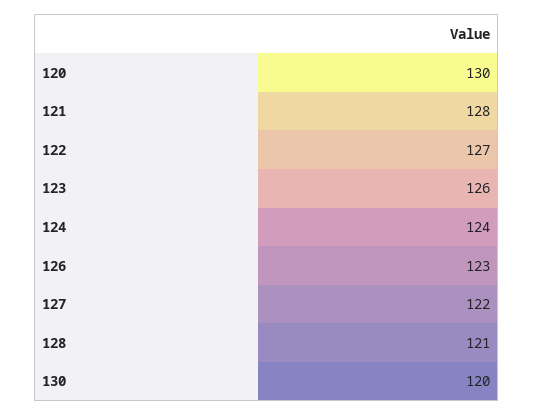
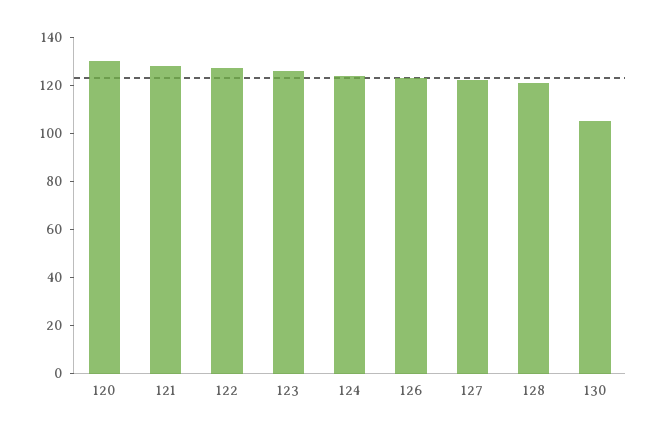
130: 120 -> 105

